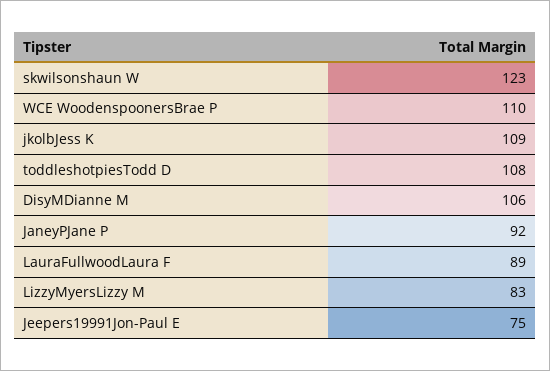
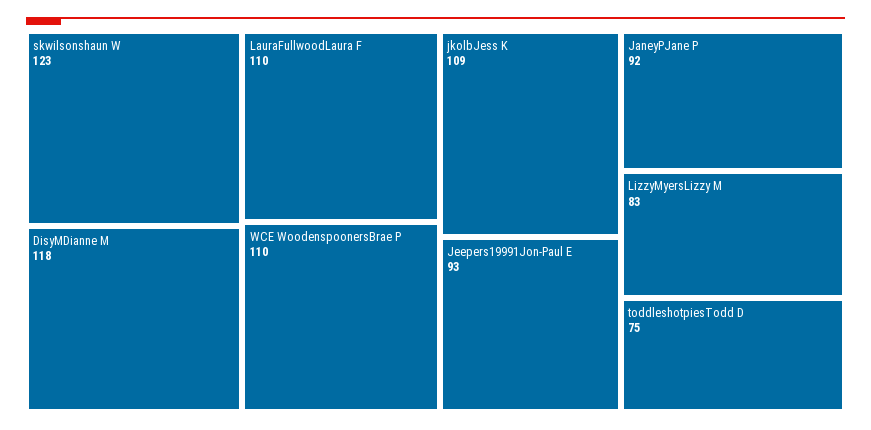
toddleshotpiesTodd D: 108 -> 75
DisyMDianne M: 106 -> 118
LauraFullwoodLaura F: 89 -> 110
Jeepers19991Jon-Paul E: 75 -> 93

